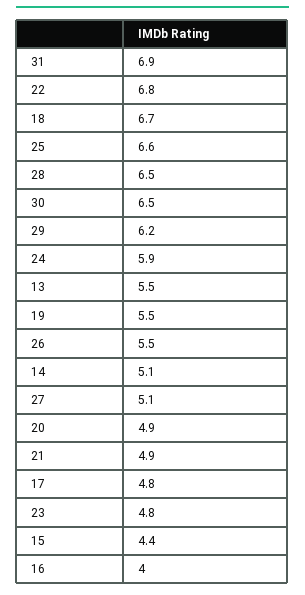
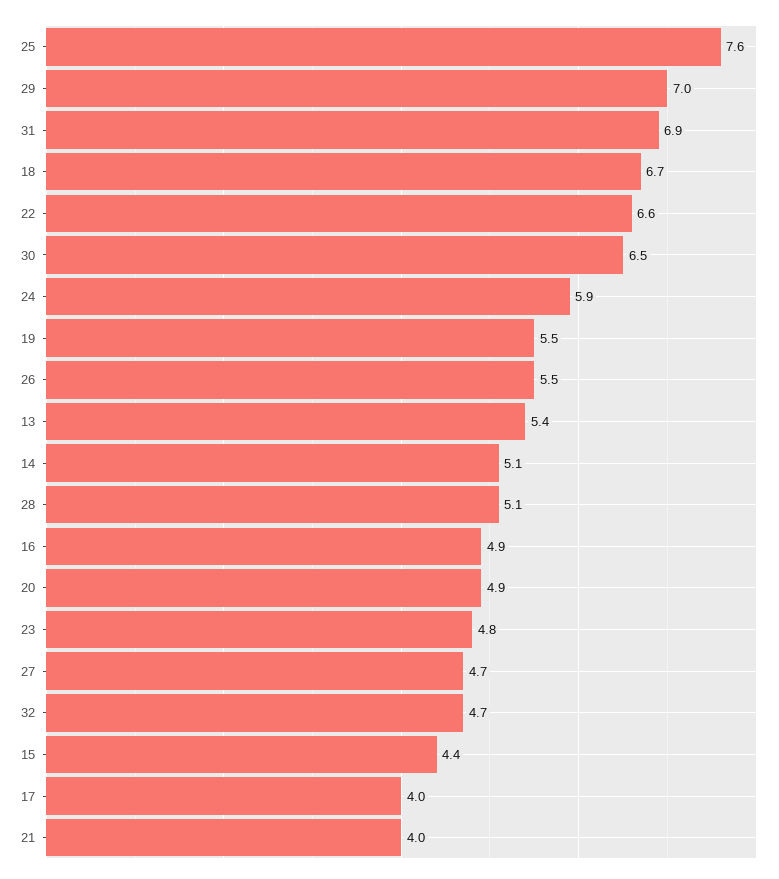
22: 6.8 -> 6.6
25: 6.6 -> 7.6
28: 6.5 -> 5.1
29: 6.2 -> 7
13: 5.5 -> 5.4
27: 5.1 -> 4.7
21: 4.9 -> 4
17: 4.8 -> 4
16: 4 -> 4.9
32: none -> 4.7

